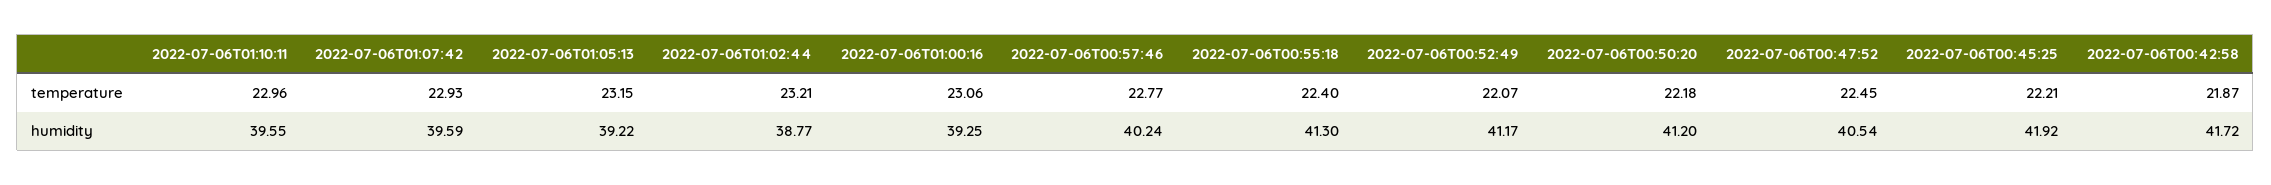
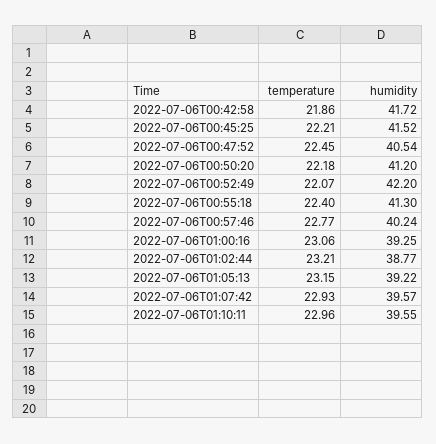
2022-07-06T00:42:58, temperature: 21.87 -> 21.86
2022-07-06T01:07:42, humidity: 39.59 -> 39.57
2022-07-06T00:52:49, humidity: 41.17 -> 42.2
2022-07-06T00:45:25, humidity: 41.92 -> 41.52

